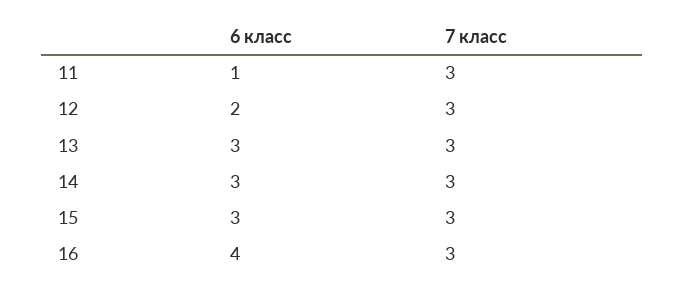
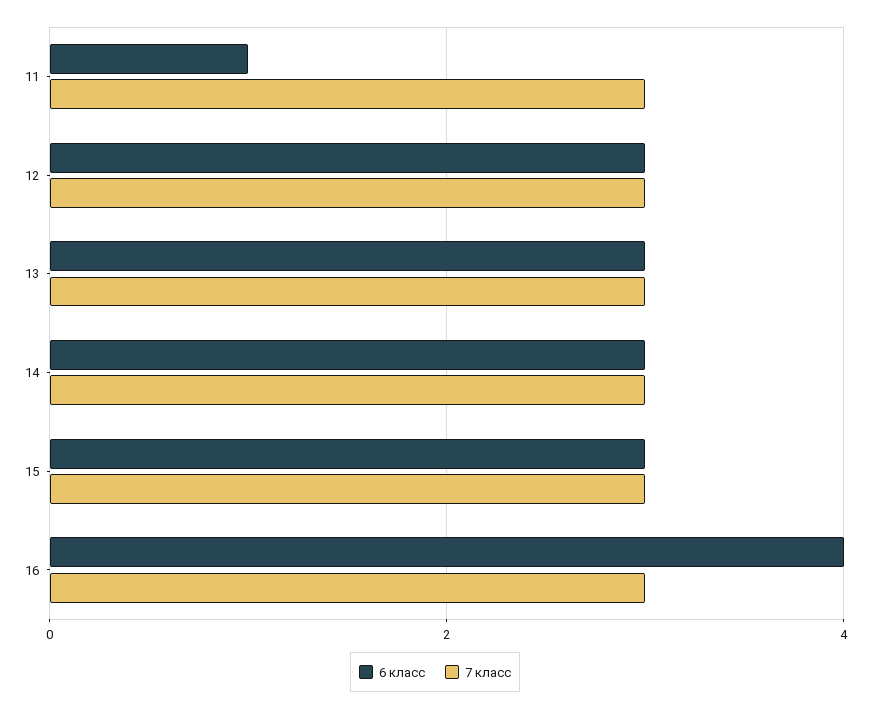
6 класс, 12: 2 -> 3

